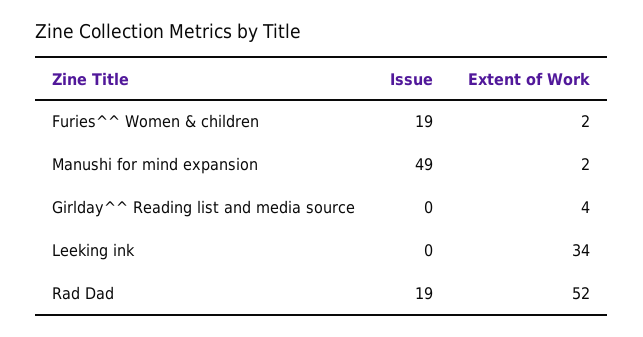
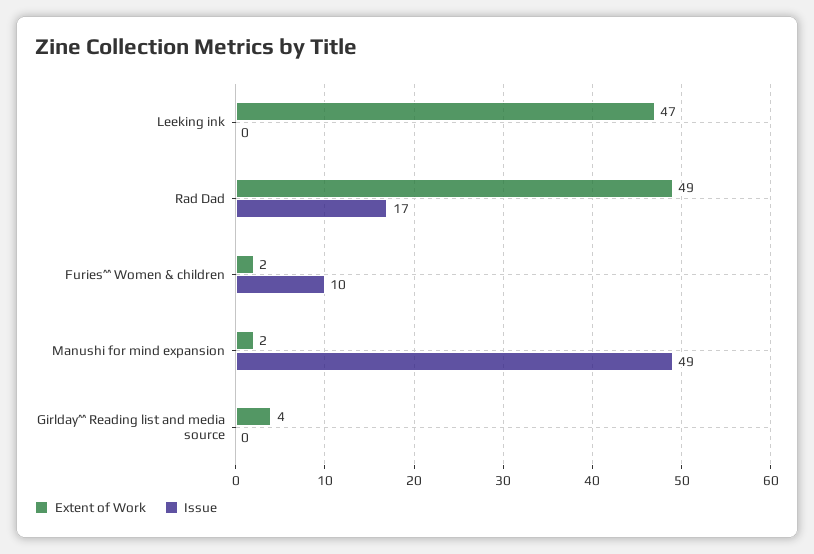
Issue, Furies^^ Women & children: 19 -> 10
Extent of Work, Leeking ink: 34 -> 47
Issue, Rad Dad: 19 -> 17
Extent of Work, Rad Dad: 52 -> 49

